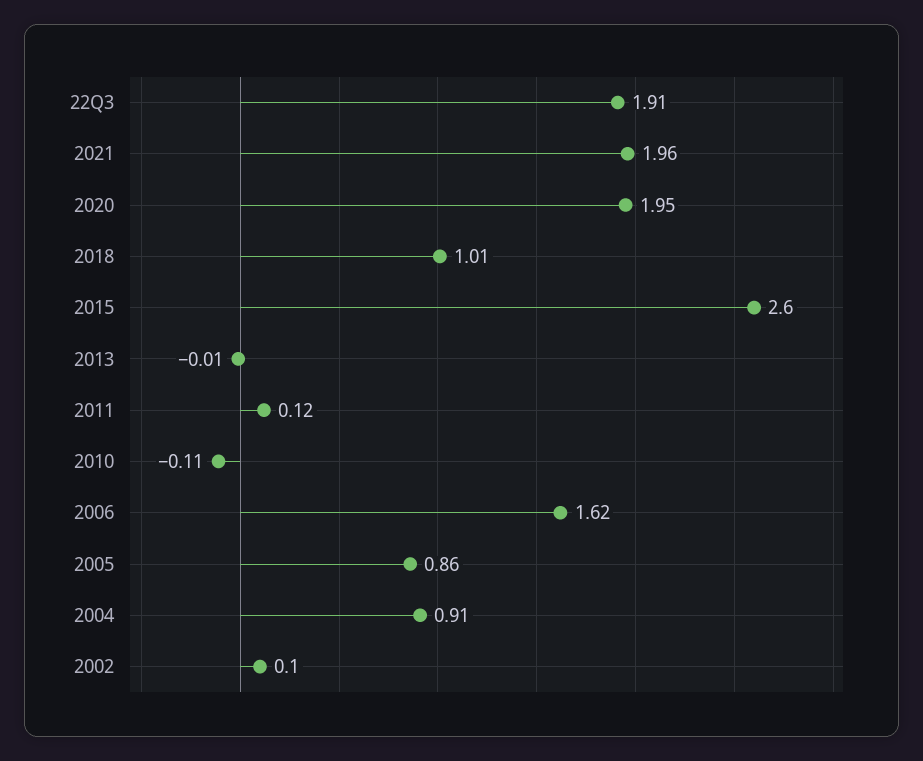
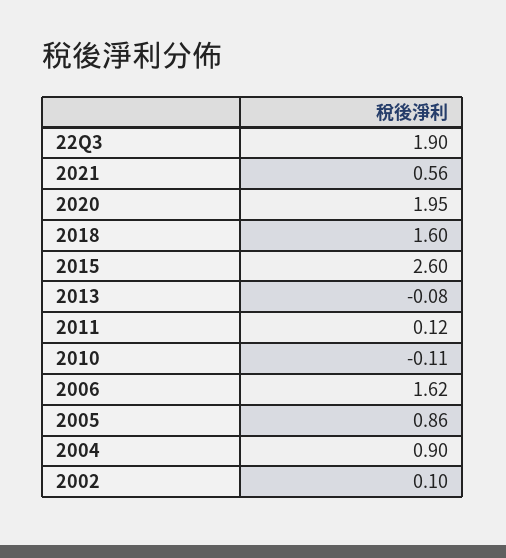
22Q3: 1.91 -> 1.9
2021: 1.96 -> 0.56
2018: 1.01 -> 1.6
2013: -0.01 -> -0.08
2004: 0.91 -> 0.9

